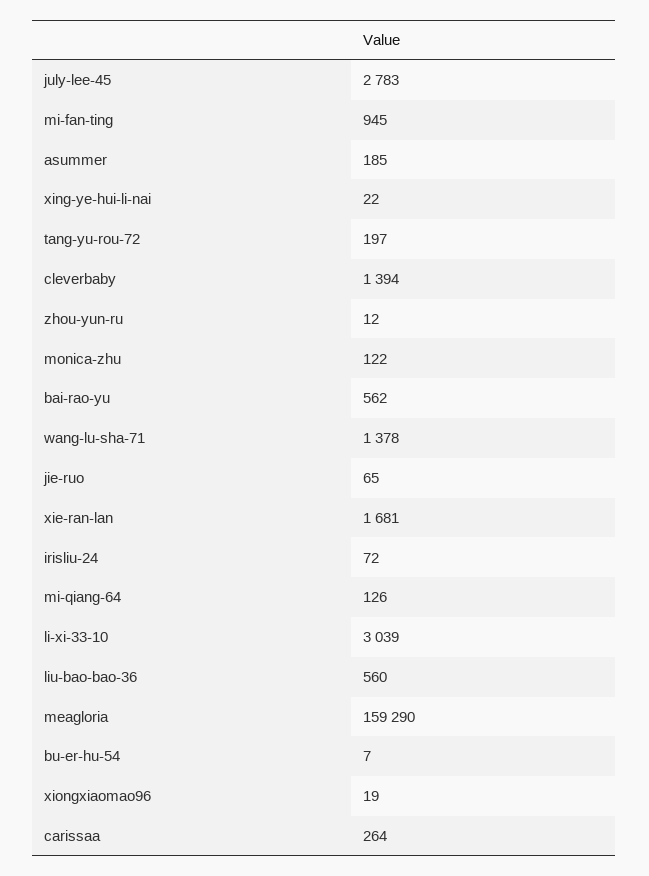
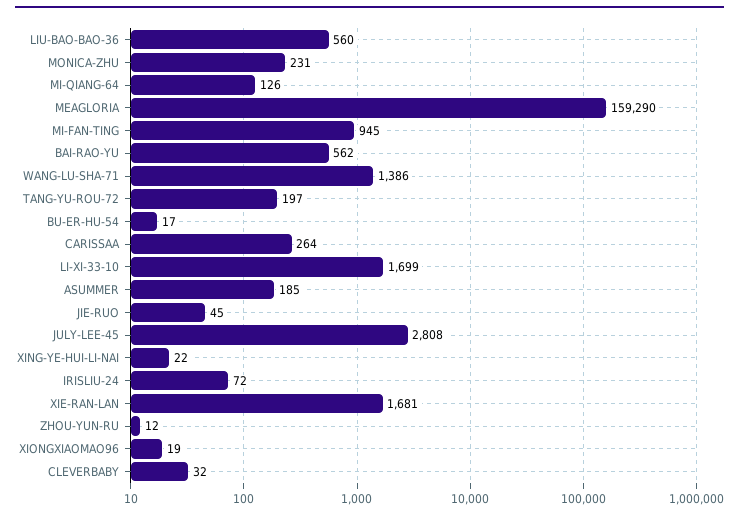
july-lee-45: 2783 -> 2808
cleverbaby: 1394 -> 32
monica-zhu: 122 -> 231
wang-lu-sha-71: 1378 -> 1386
jie-ruo: 65 -> 45
li-xi-33-10: 3039 -> 1699
bu-er-hu-54: 7 -> 17

